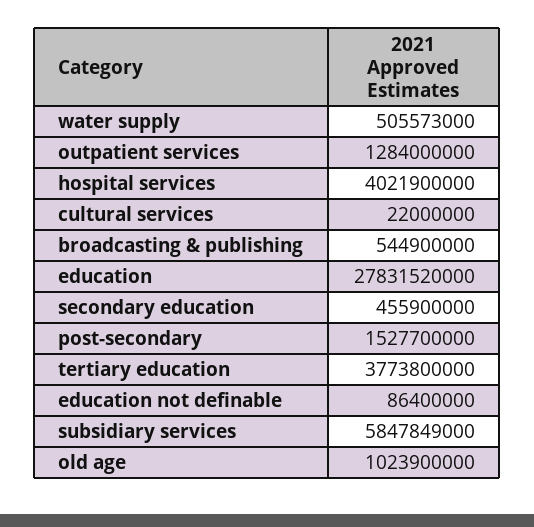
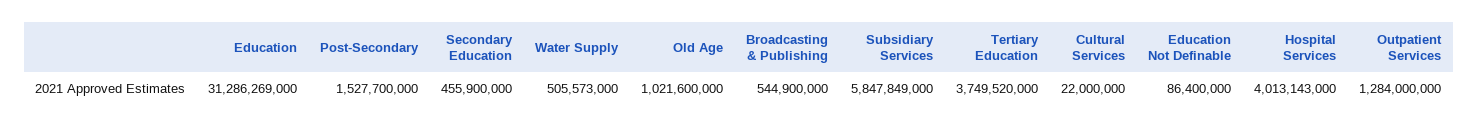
hospital services: 4021900000 -> 4013143000
education: 27831520000 -> 31286269000
tertiary education: 3773800000 -> 3749520000
old age: 1023900000 -> 1021600000

